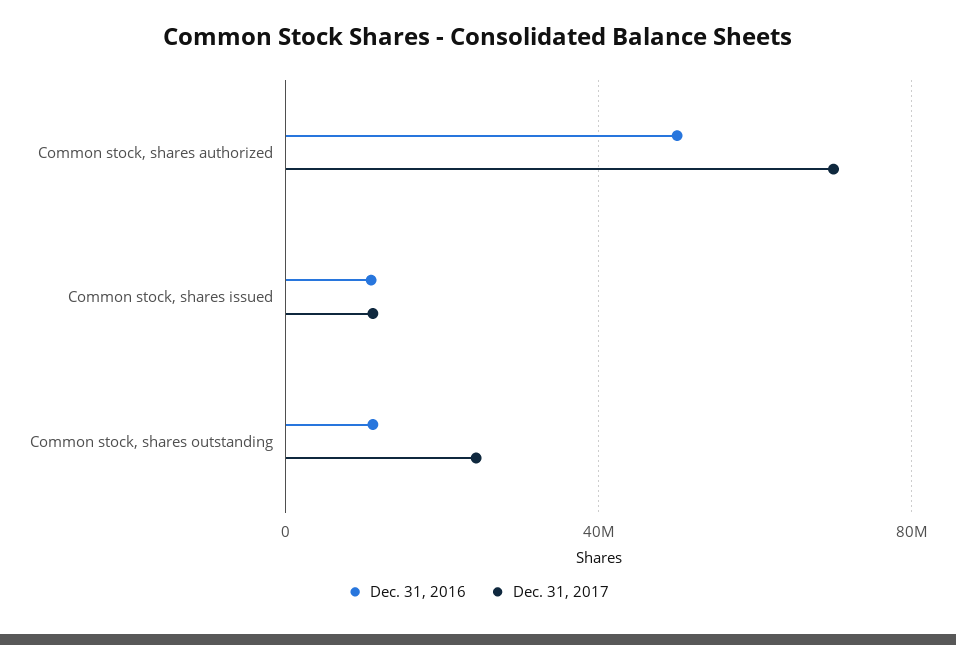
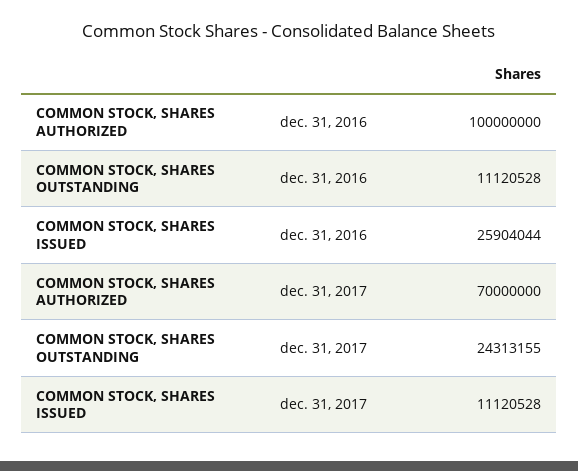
Dec. 31, 2016, Common stock, shares authorized: 50000000 -> 100000000
Dec. 31, 2016, Common stock, shares issued: 10000000 -> 25904044

